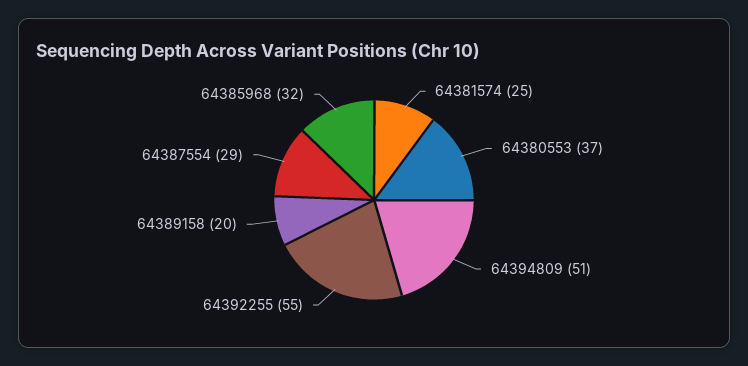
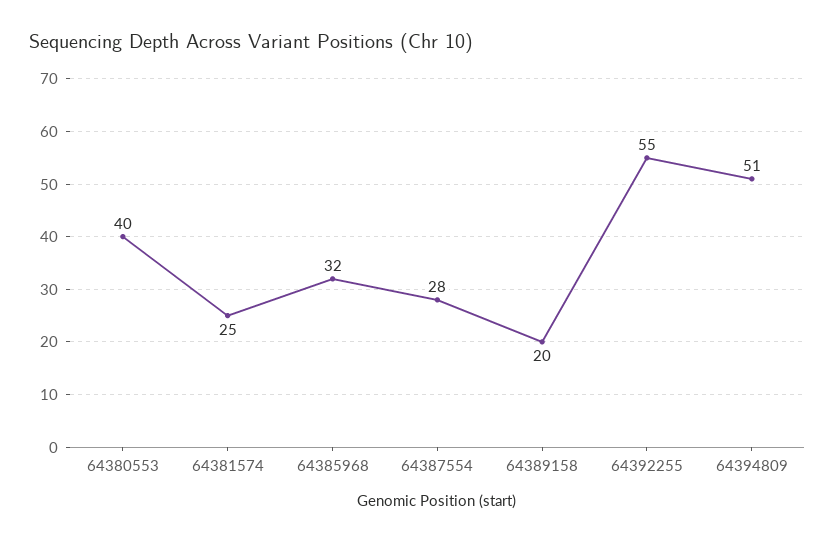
64380553: 37 -> 40
64387554: 29 -> 28

